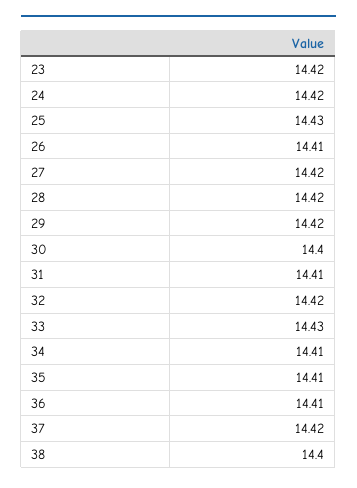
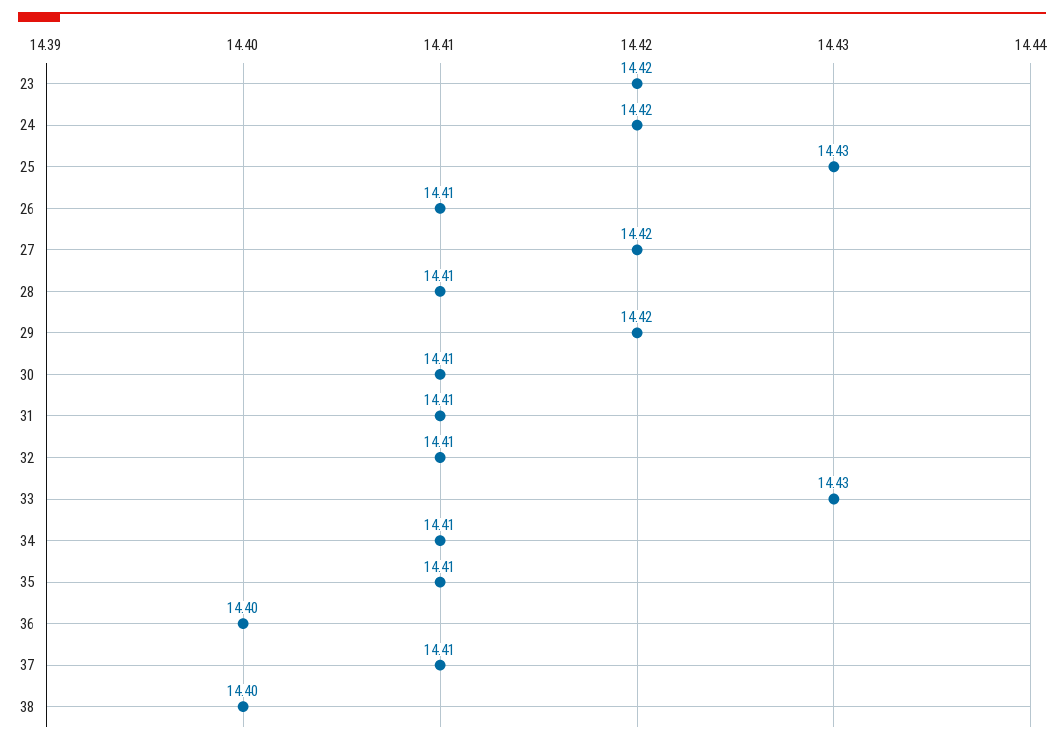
28: 14.42 -> 14.41
30: 14.4 -> 14.41
32: 14.42 -> 14.41
36: 14.41 -> 14.4
37: 14.42 -> 14.41

